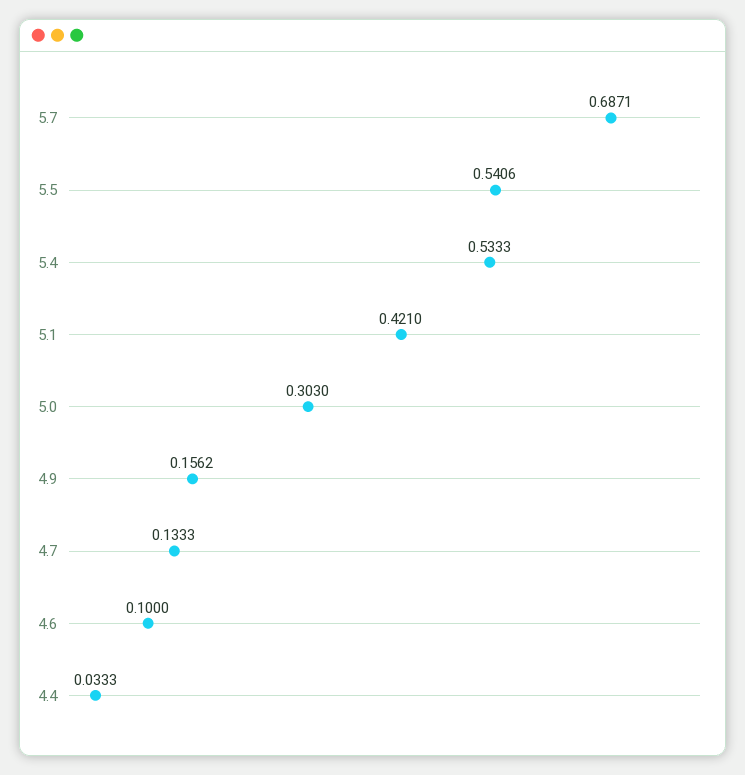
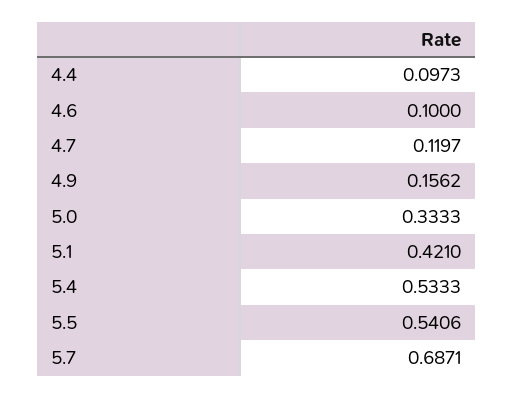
5.0: 0.303 -> 0.3333
4.7: 0.1333 -> 0.1197
4.4: 0.0333 -> 0.0973

